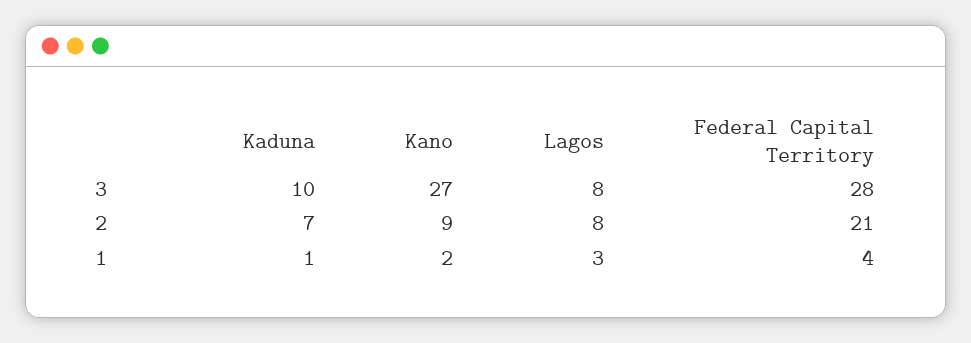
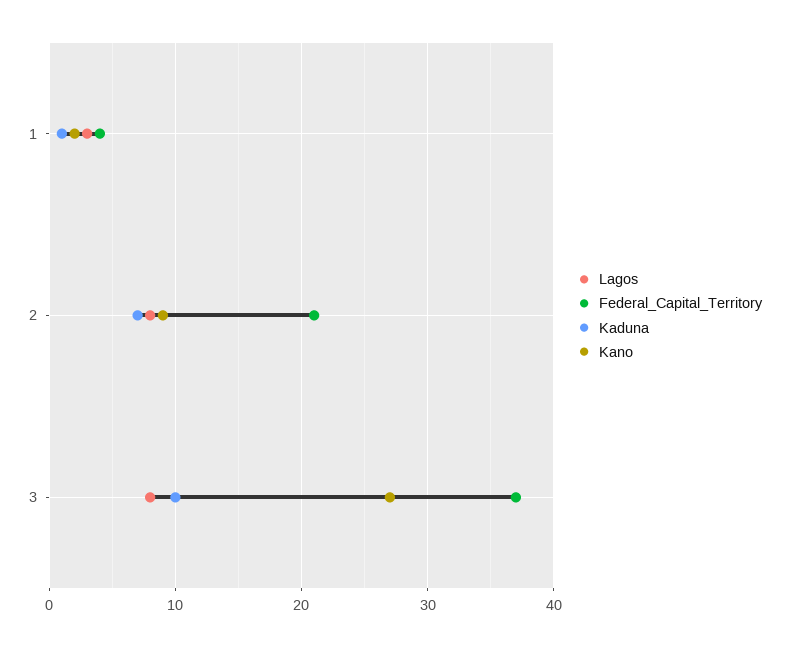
Federal Capital Territory, 3: 28 -> 37

